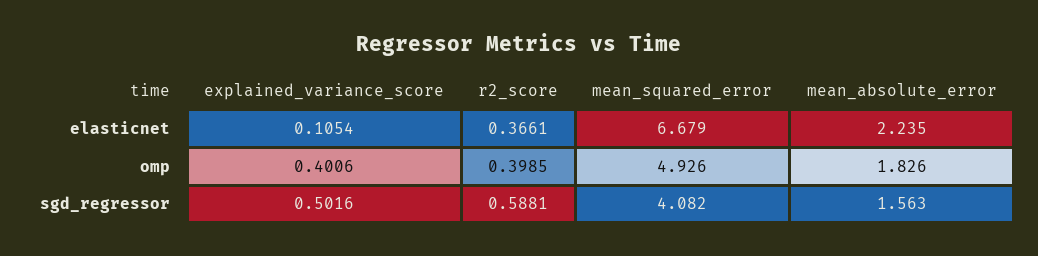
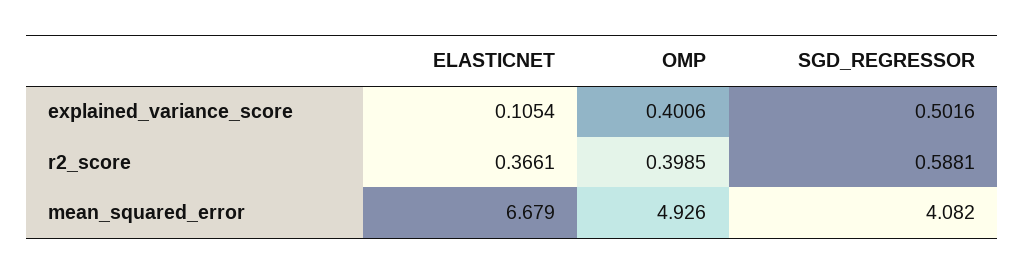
mean_absolute_error, elasticnet: 2.235 -> none
mean_absolute_error, omp: 1.826 -> none
mean_absolute_error, sgd_regressor: 1.563 -> none

